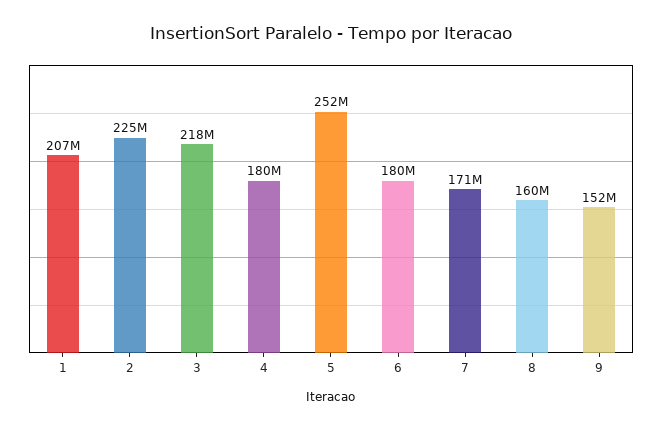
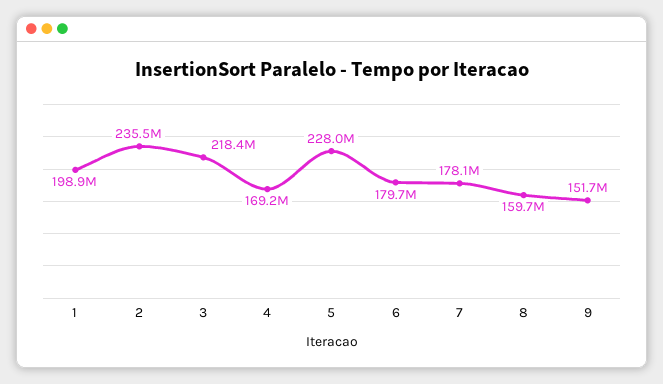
1: 207000000 -> 198900000
2: 225000000 -> 235500000
4: 180000000 -> 169200000
5: 252000000 -> 228000000
7: 171000000 -> 178100000

